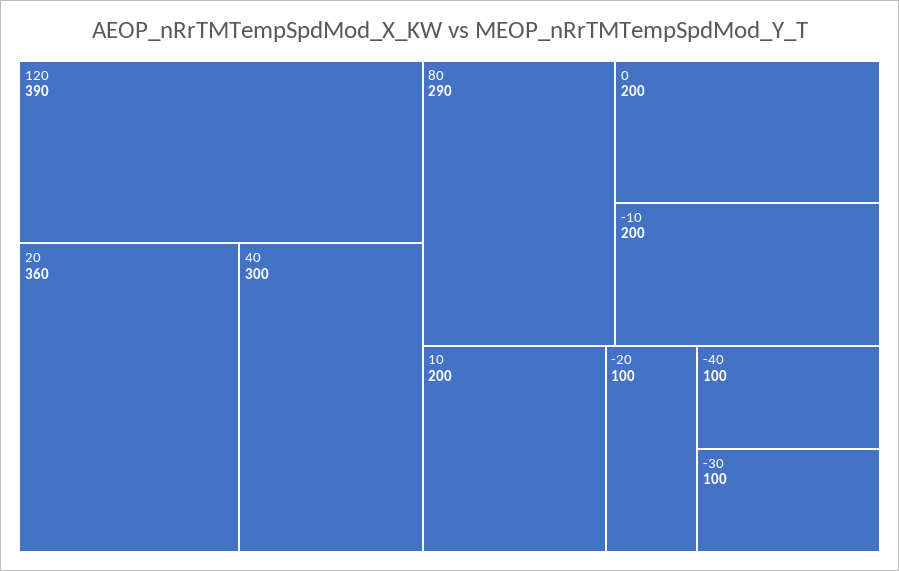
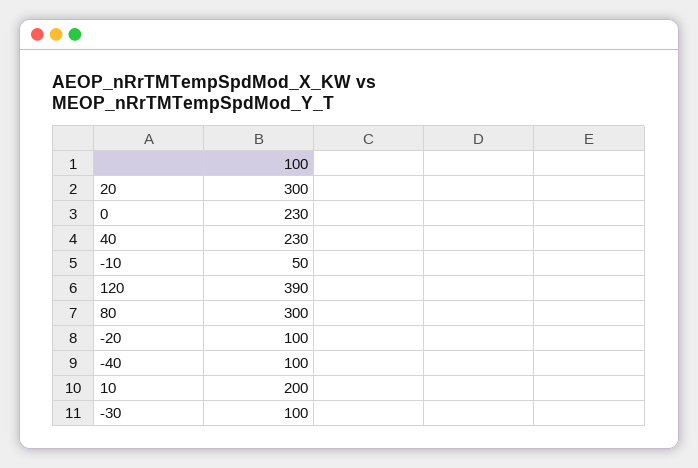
20: 360 -> 300
40: 300 -> 230
80: 290 -> 300
0: 200 -> 230
-10: 200 -> 50

